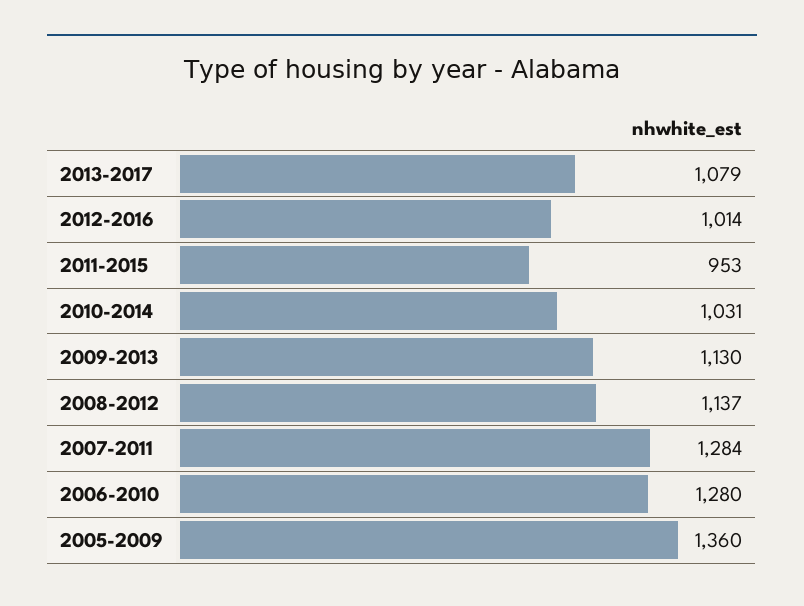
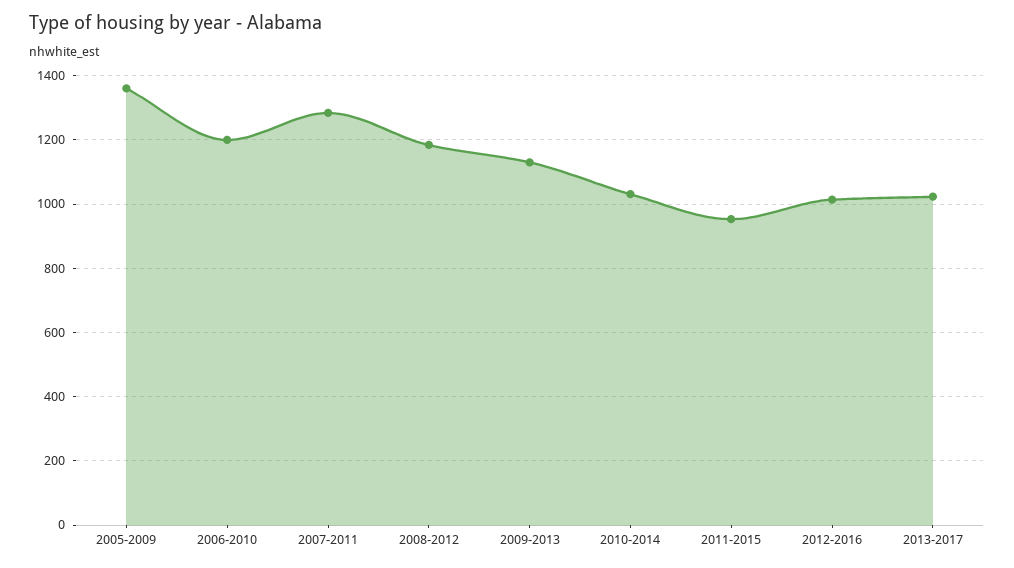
2013-2017: 1079 -> 1020
2008-2012: 1137 -> 1180
2006-2010: 1280 -> 1200

